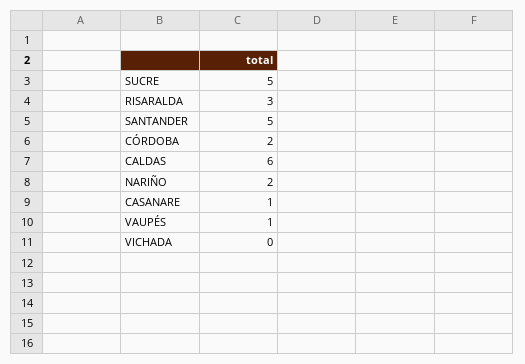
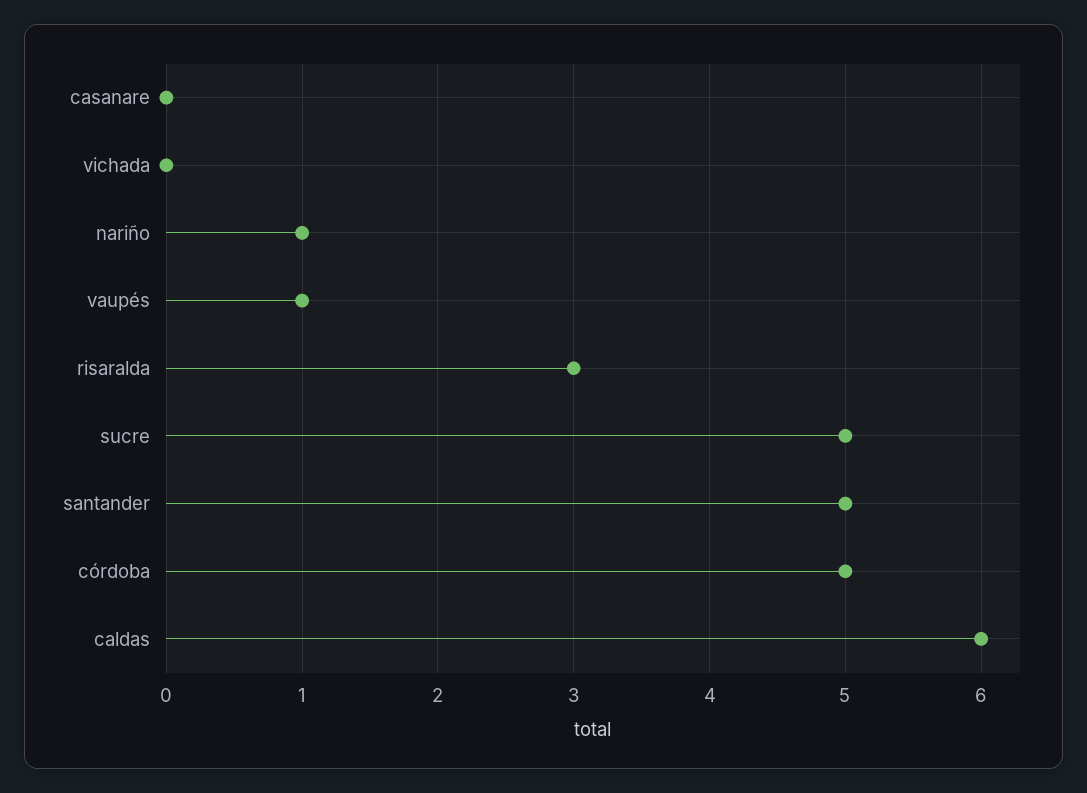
CÓRDOBA: 2 -> 5
NARIÑO: 2 -> 1
CASANARE: 1 -> 0

